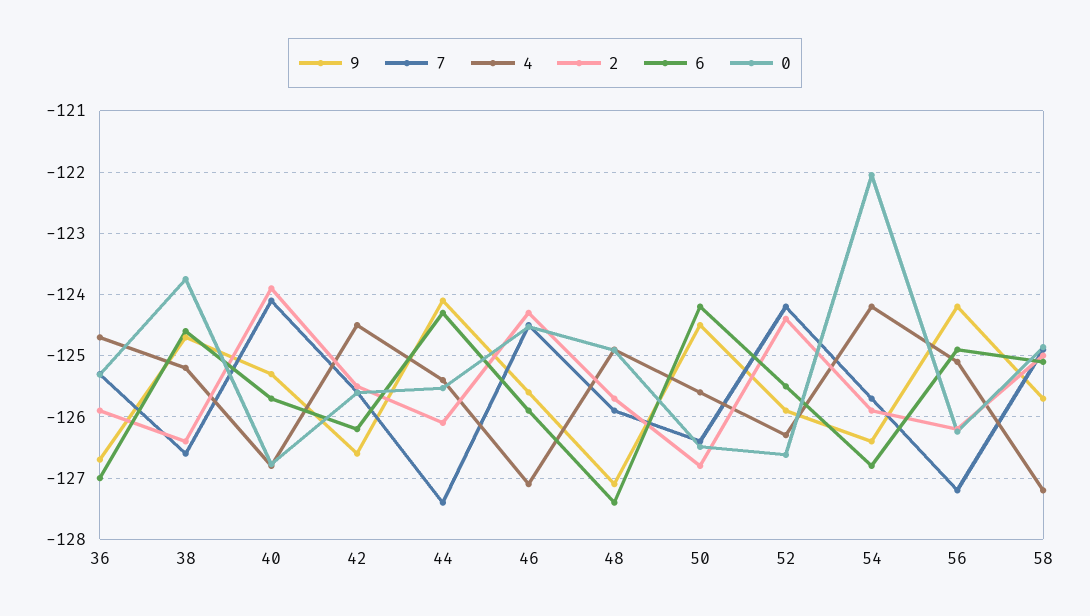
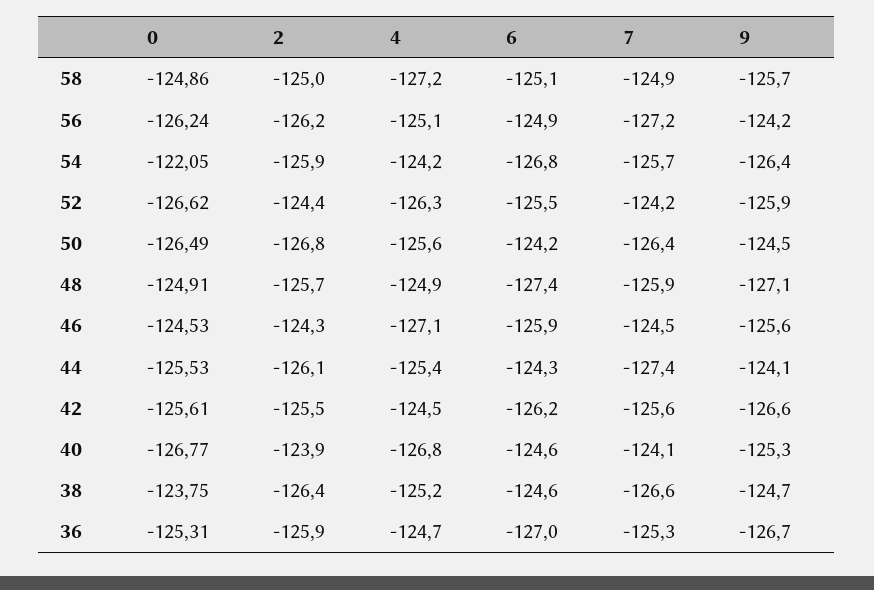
6, 40: -125.7 -> -124.6

